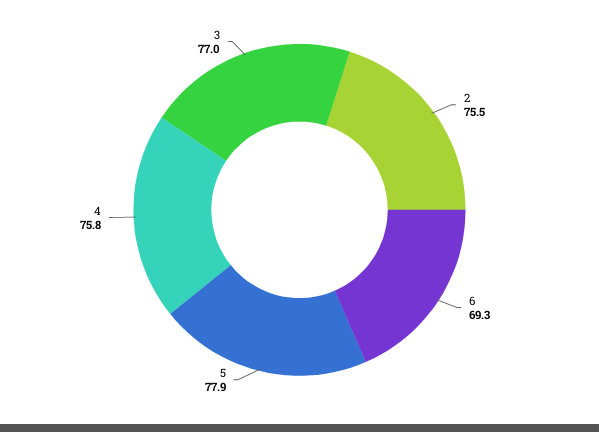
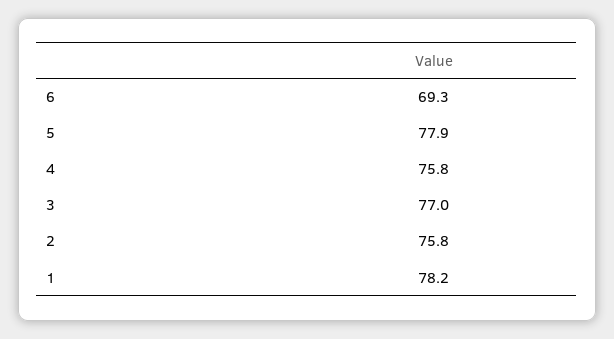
2: 75.5 -> 75.8
1: none -> 78.2

